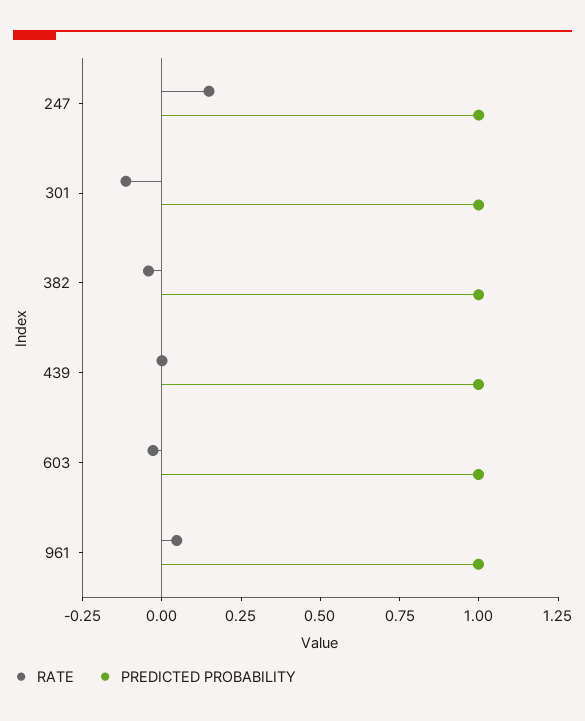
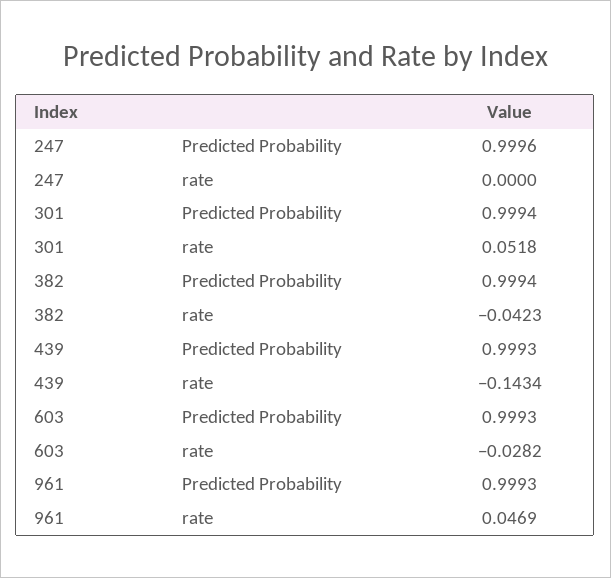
RATE, 247: 0.15 -> 0
RATE, 301: -0.1 -> 0.0518
RATE, 439: 0 -> -0.1434

